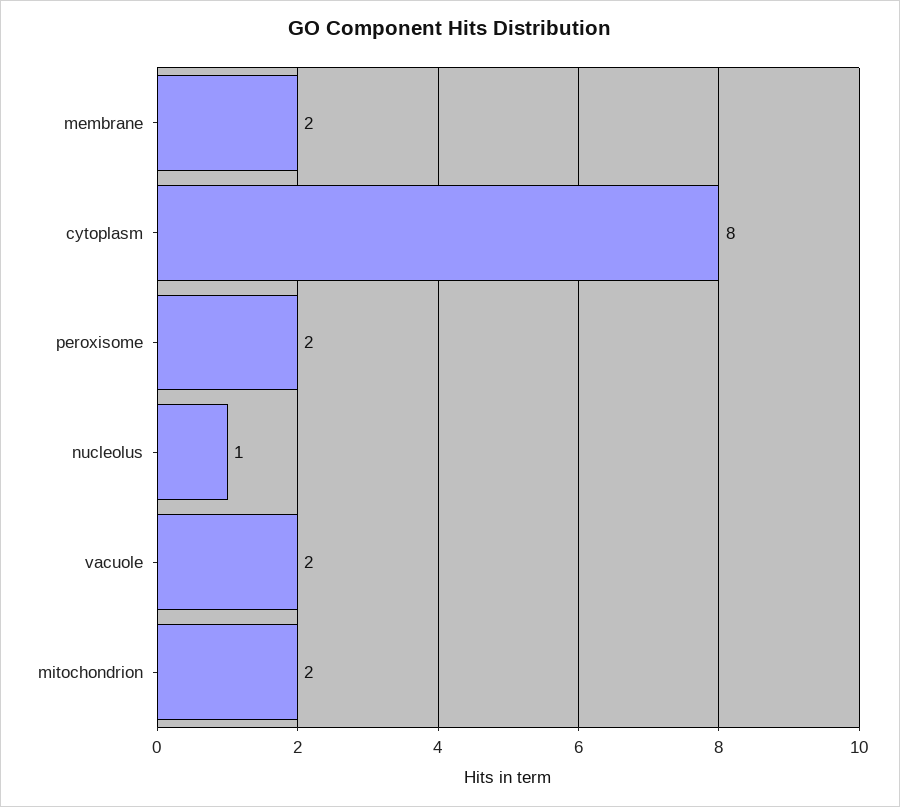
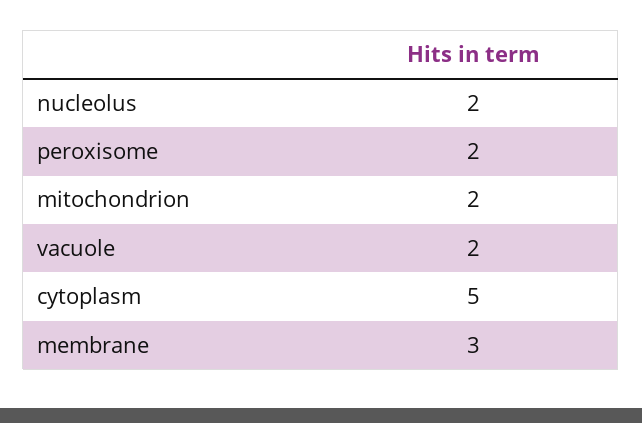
membrane: 2 -> 3
cytoplasm: 8 -> 5
nucleolus: 1 -> 2

